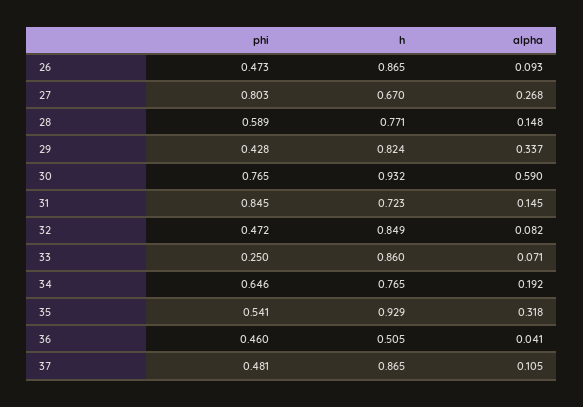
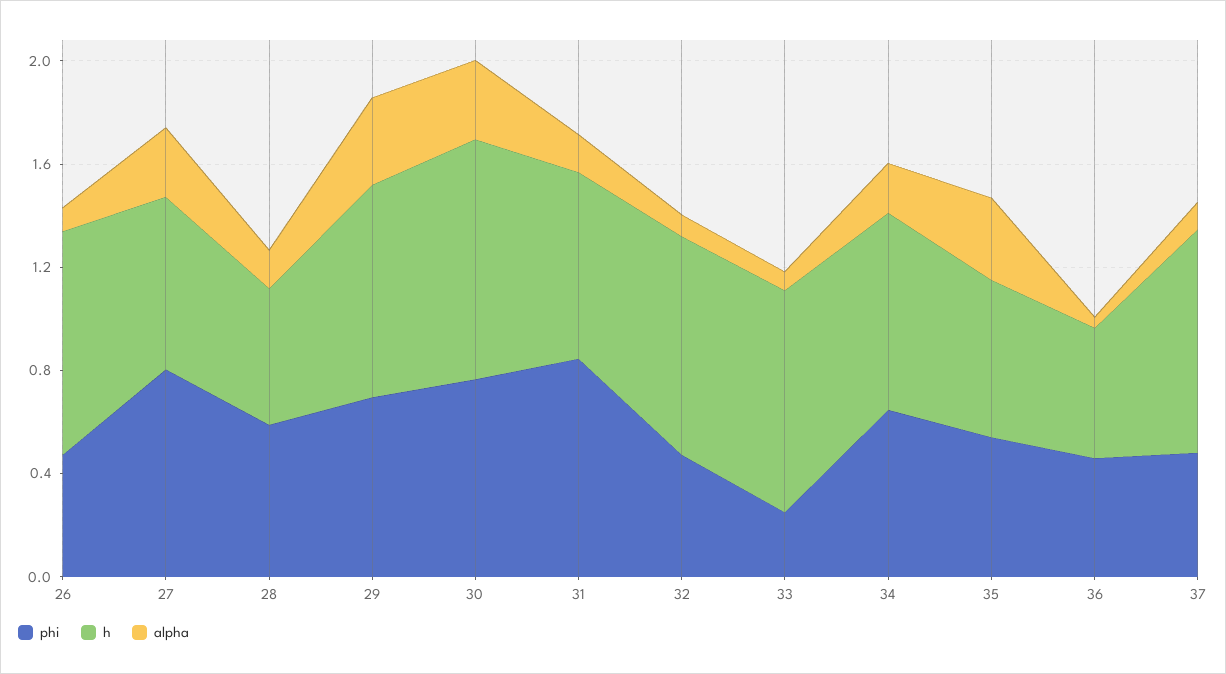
h, 28: 0.771 -> 0.5
phi, 29: 0.428 -> 0.7
alpha, 30: 0.59 -> 0.3
h, 35: 0.929 -> 0.6

